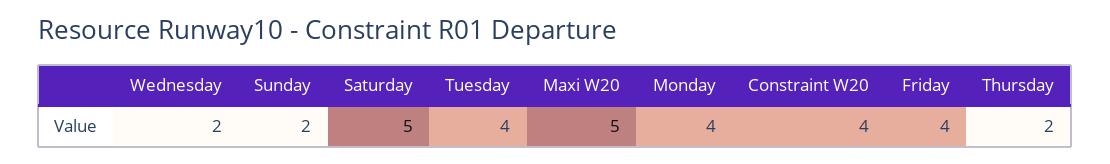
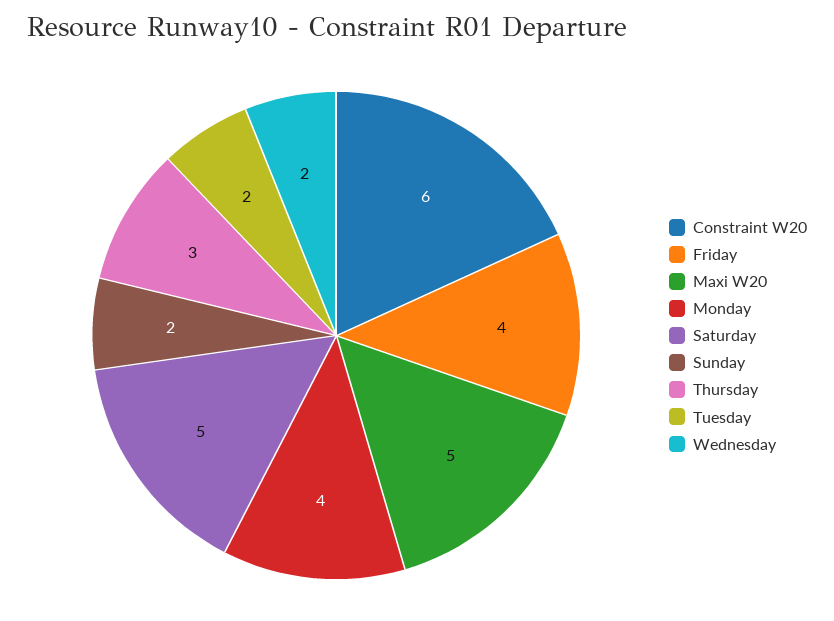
Tuesday: 4 -> 2
Constraint W20: 4 -> 6
Thursday: 2 -> 3

